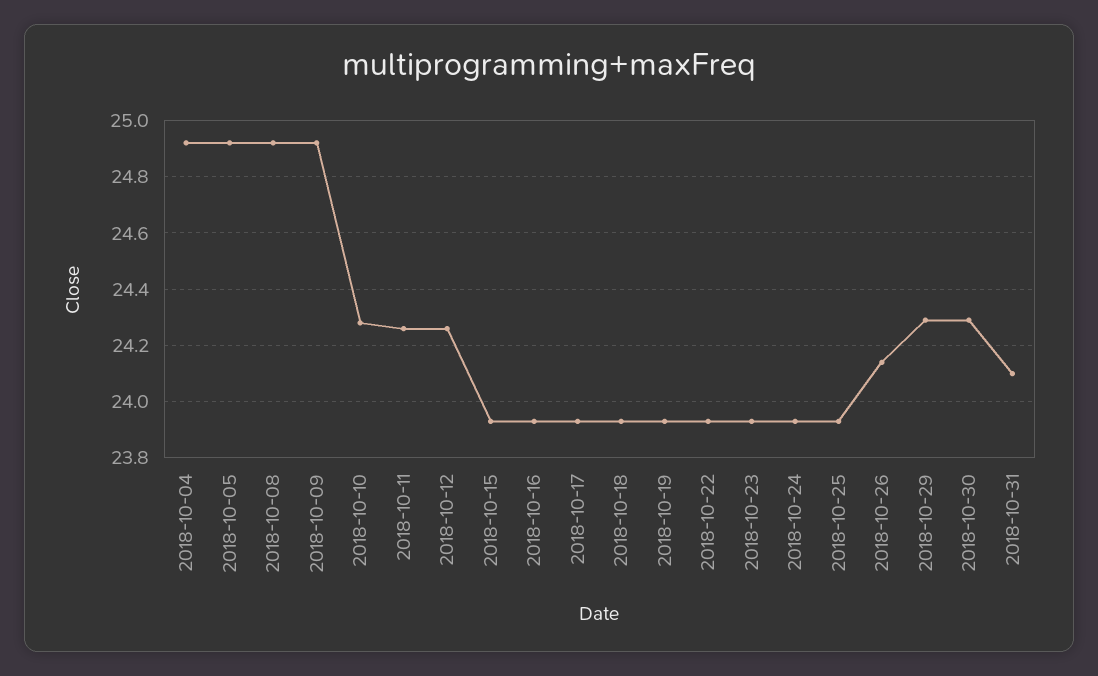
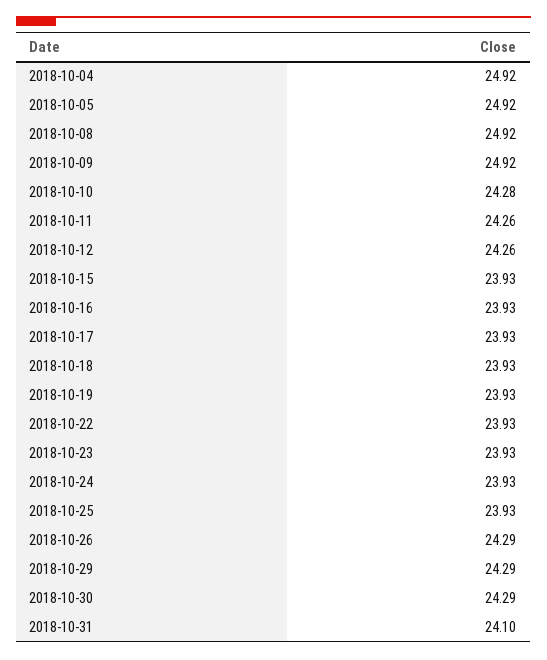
2018-10-26: 24.15 -> 24.29

